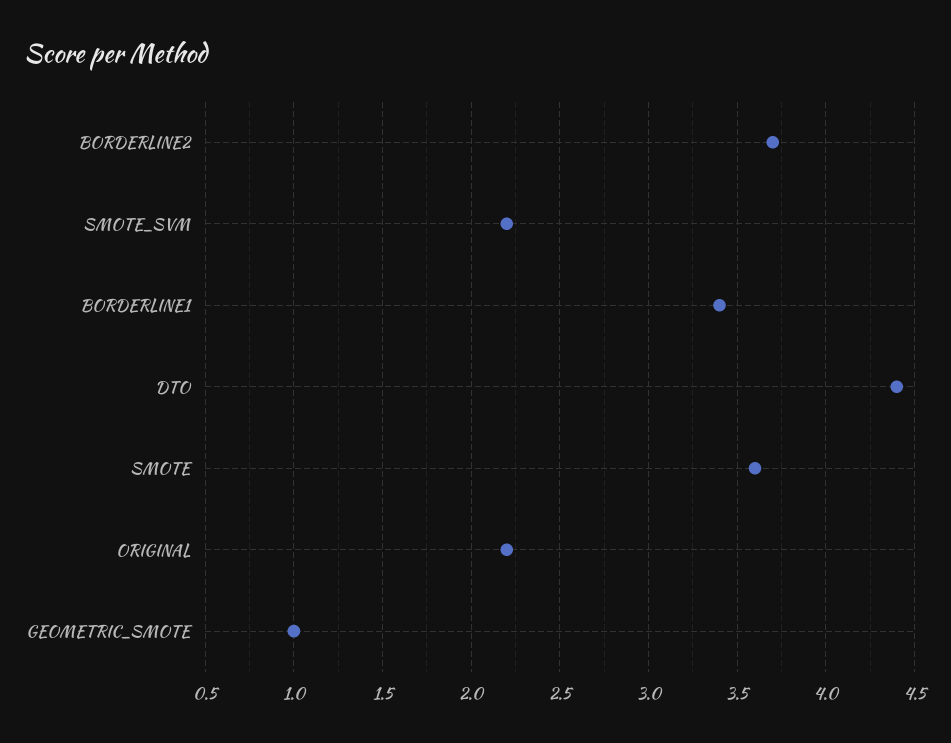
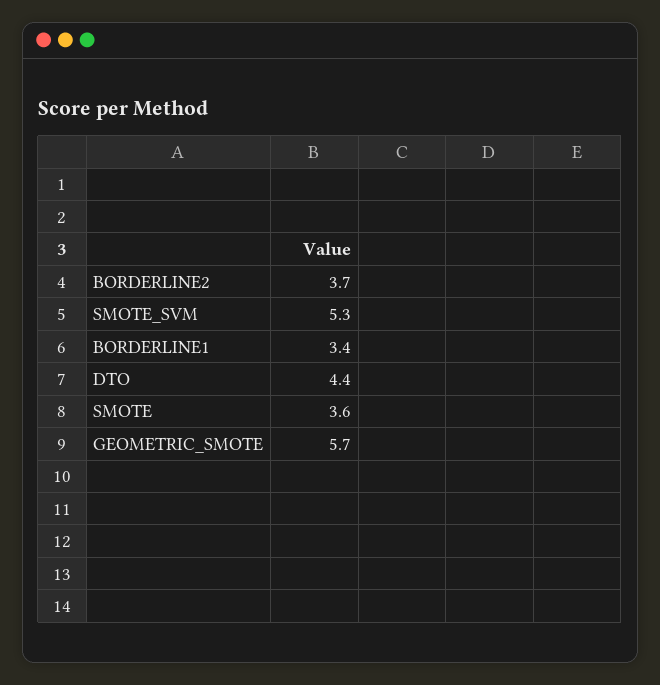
SMOTE_SVM: 2.2 -> 5.3
ORIGINAL: 2.2 -> none
GEOMETRIC_SMOTE: 1 -> 5.7

